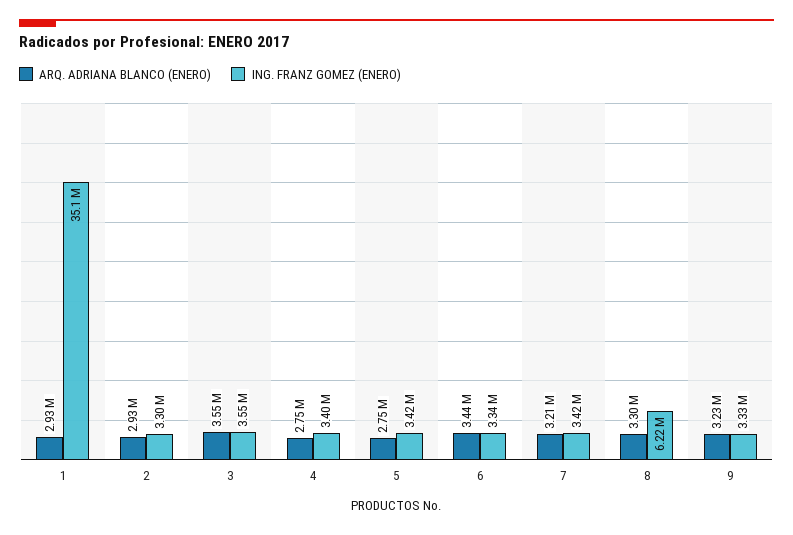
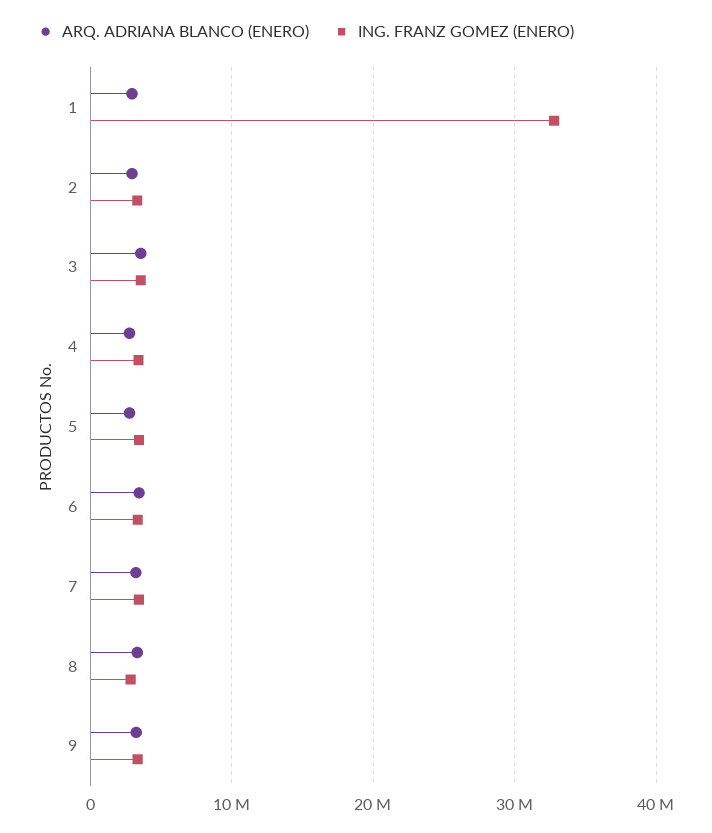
ING. FRANZ GOMEZ (ENERO), 1: 35100000 -> 33000000
ING. FRANZ GOMEZ (ENERO), 8: 6220000 -> 3000000

